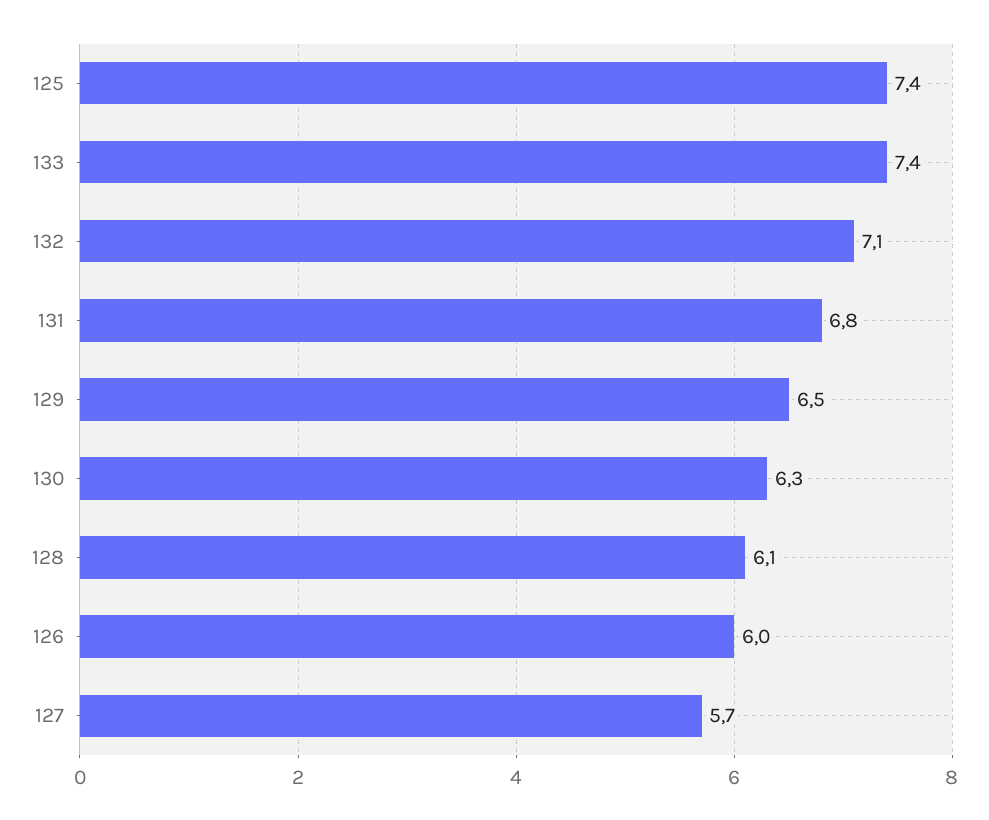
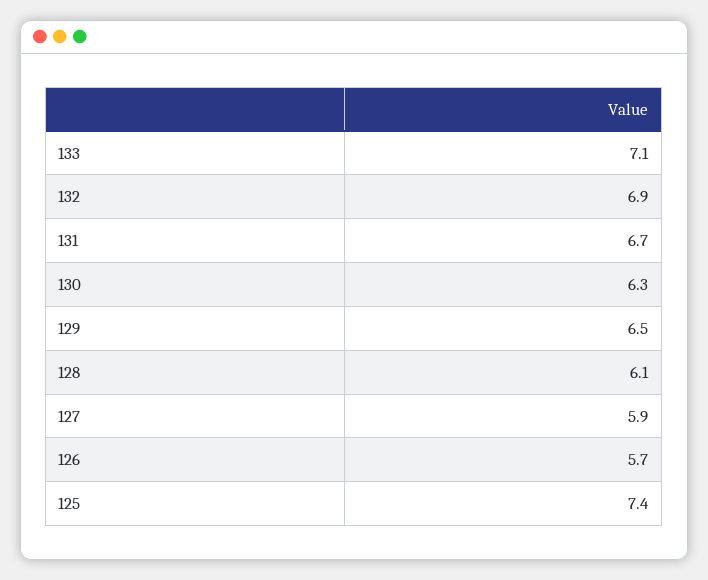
133: 7.4 -> 7.1
132: 7.1 -> 6.9
131: 6.8 -> 6.7
126: 6 -> 5.7
127: 5.7 -> 5.9

